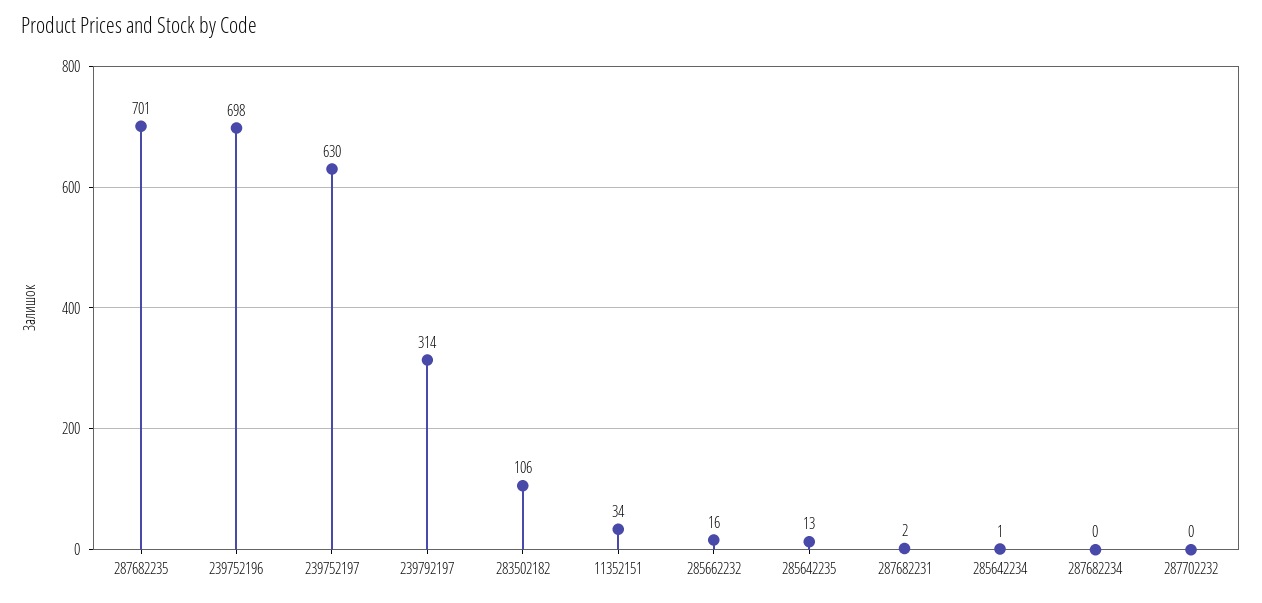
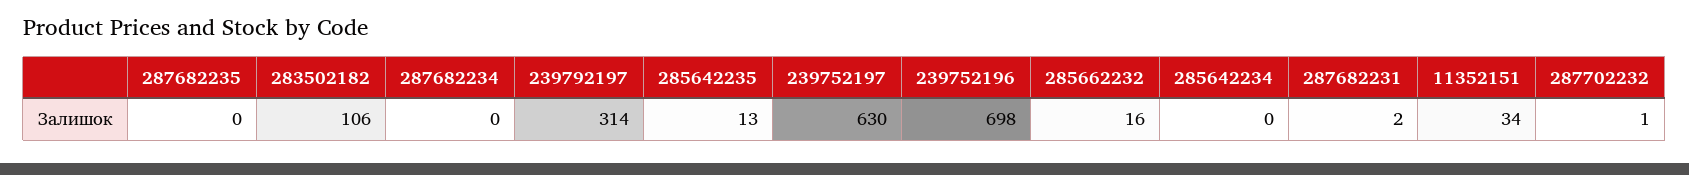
287682235: 701 -> 0
285642234: 1 -> 0
287702232: 0 -> 1

